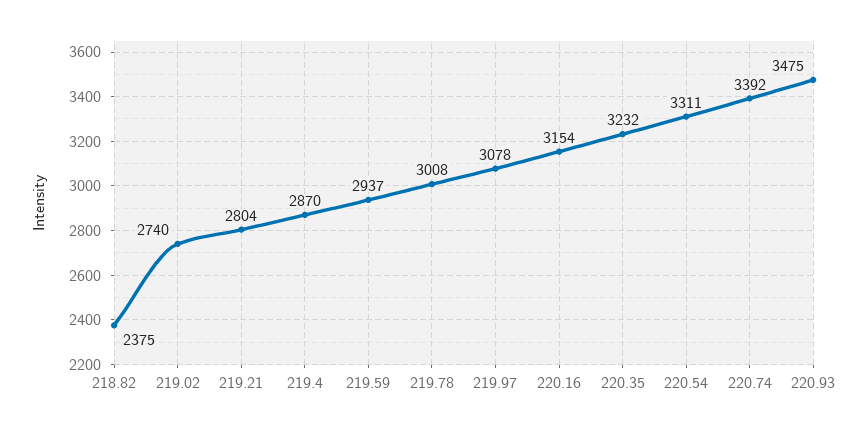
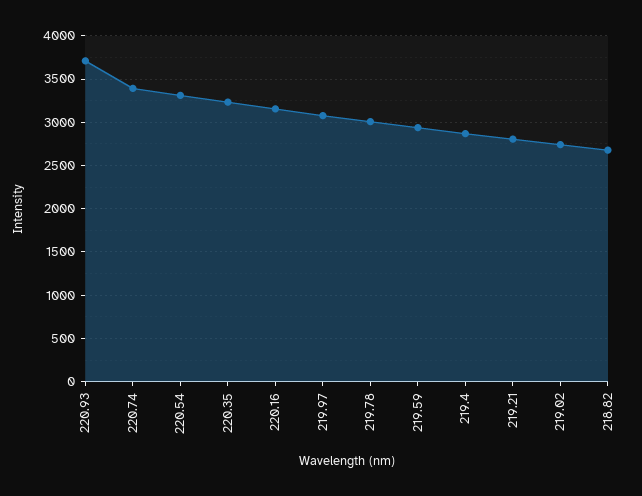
218.82: 2375 -> 2700
220.93: 3475 -> 3700

